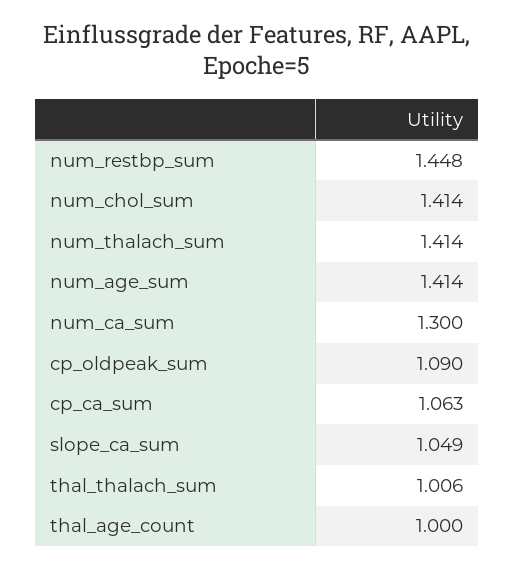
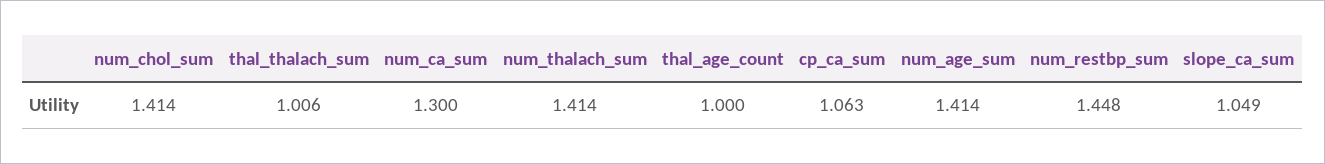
cp_oldpeak_sum: 1.09 -> none

